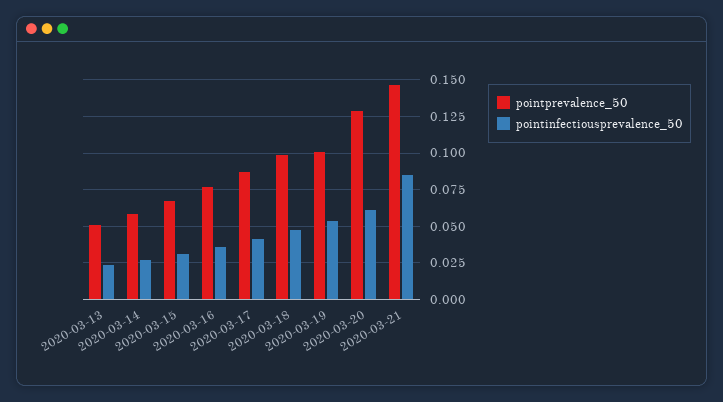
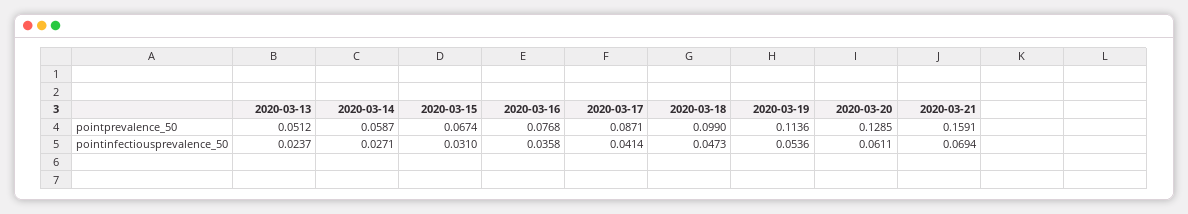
pointprevalence_50, 2020-03-19: 0.1 -> 0.1136
pointprevalence_50, 2020-03-21: 0.145 -> 0.1591
pointinfectiousprevalence_50, 2020-03-21: 0.085 -> 0.0694

